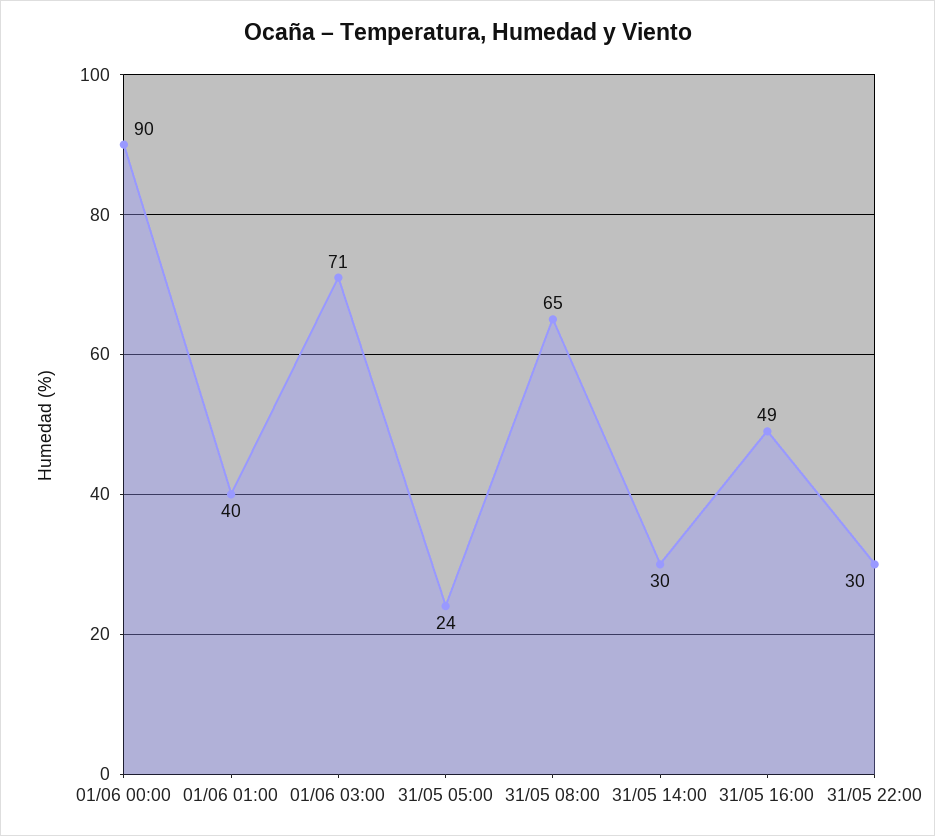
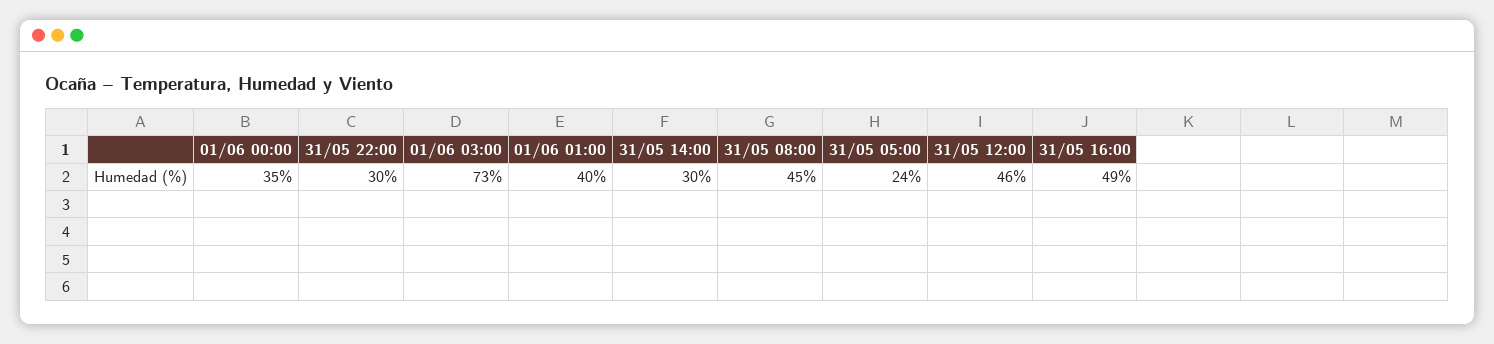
01/06 00:00: 90 -> 35
01/06 03:00: 71 -> 73
31/05 08:00: 65 -> 45
31/05 12:00: none -> 46

